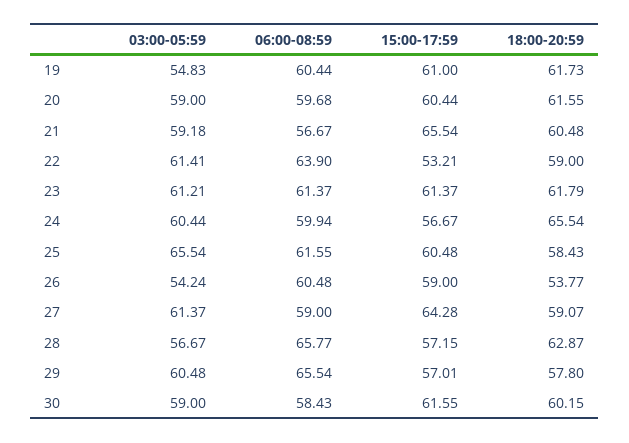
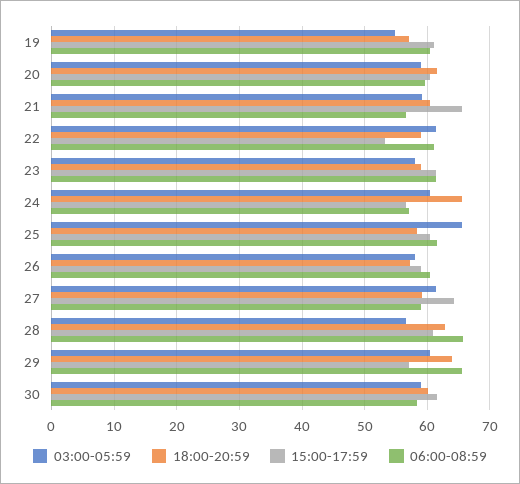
18:00-20:59, 19: 61.73 -> 57
06:00-08:59, 22: 63.9 -> 61
03:00-05:59, 23: 61.21 -> 58
18:00-20:59, 23: 61.79 -> 59
06:00-08:59, 24: 59.94 -> 57
03:00-05:59, 26: 54.24 -> 58
18:00-20:59, 26: 53.77 -> 57
15:00-17:59, 28: 57.15 -> 61
18:00-20:59, 29: 57.8 -> 64

